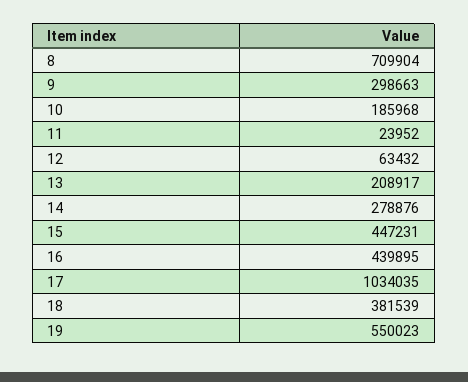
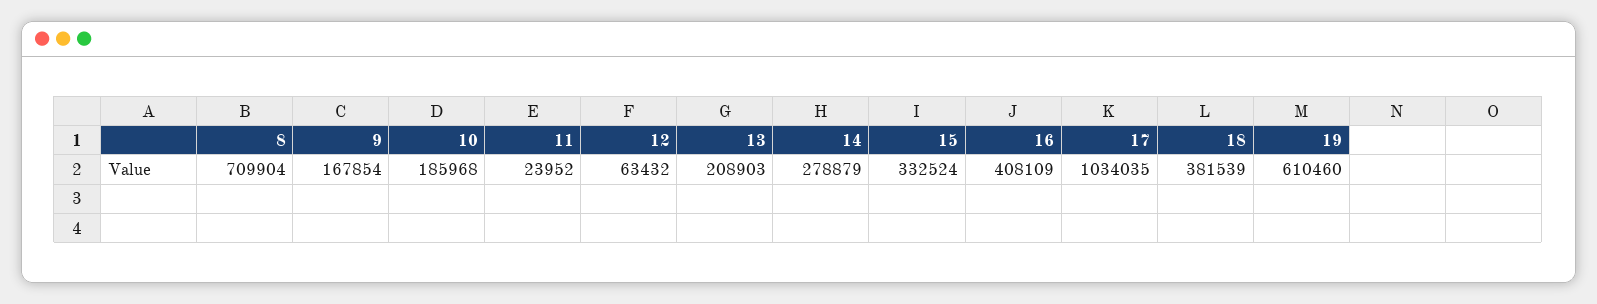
9: 298663 -> 167854
13: 208917 -> 208903
14: 278876 -> 278879
15: 447231 -> 332524
16: 439895 -> 408109
19: 550023 -> 610460

